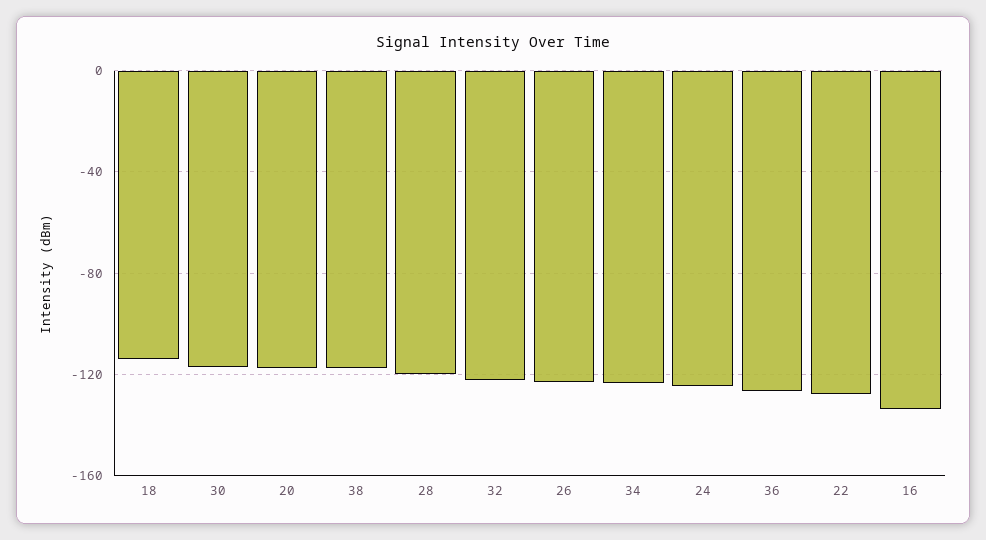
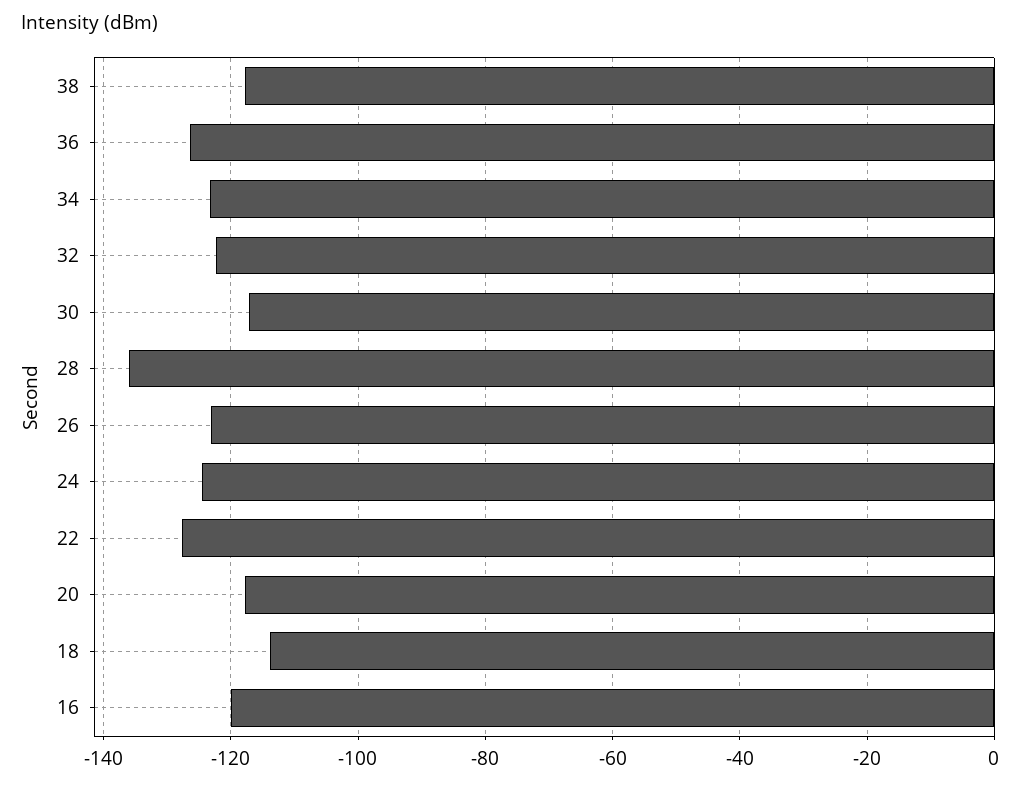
28: -120 -> -136
16: -135 -> -120

